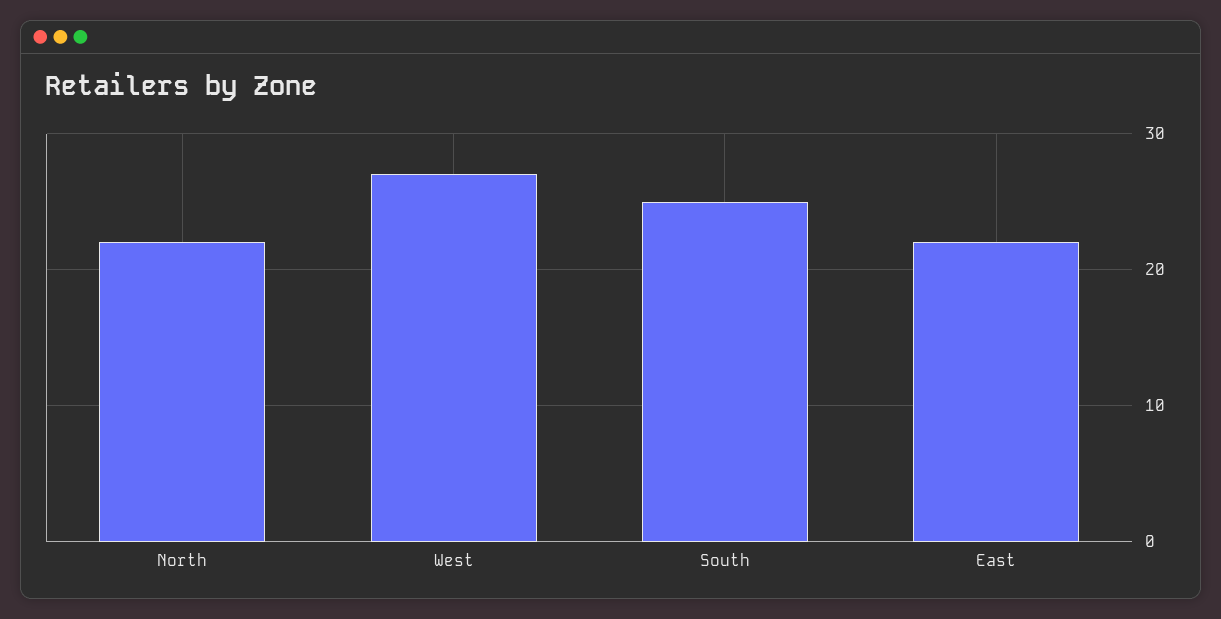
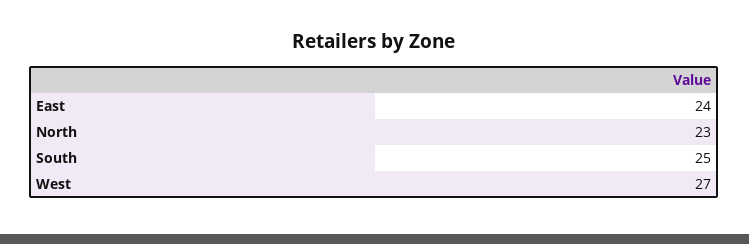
North: 22 -> 23
East: 22 -> 24

